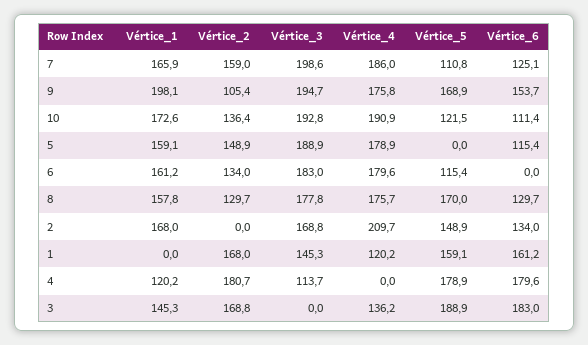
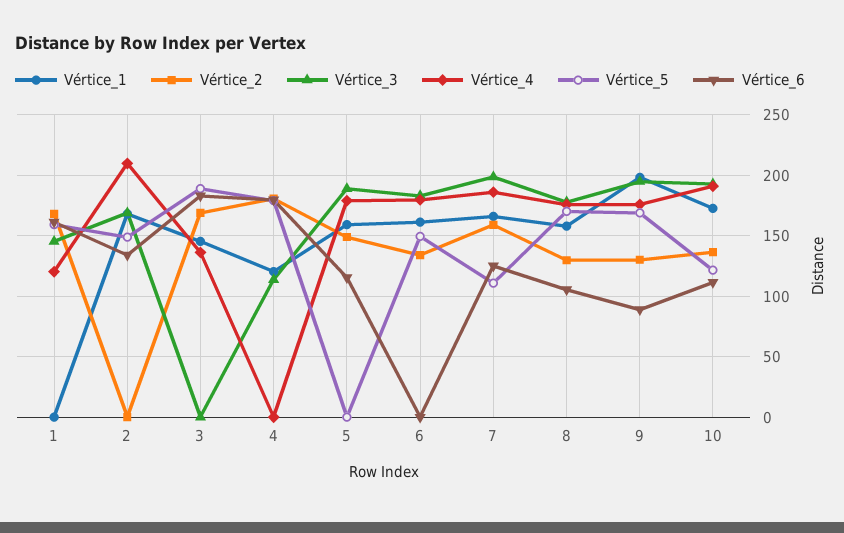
Vértice_2, 9: 105.4 -> 130
Vértice_6, 9: 153.7 -> 90
Vértice_5, 6: 115.4 -> 150
Vértice_6, 8: 129.7 -> 105

